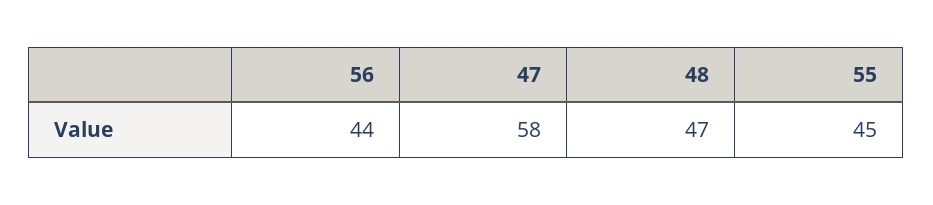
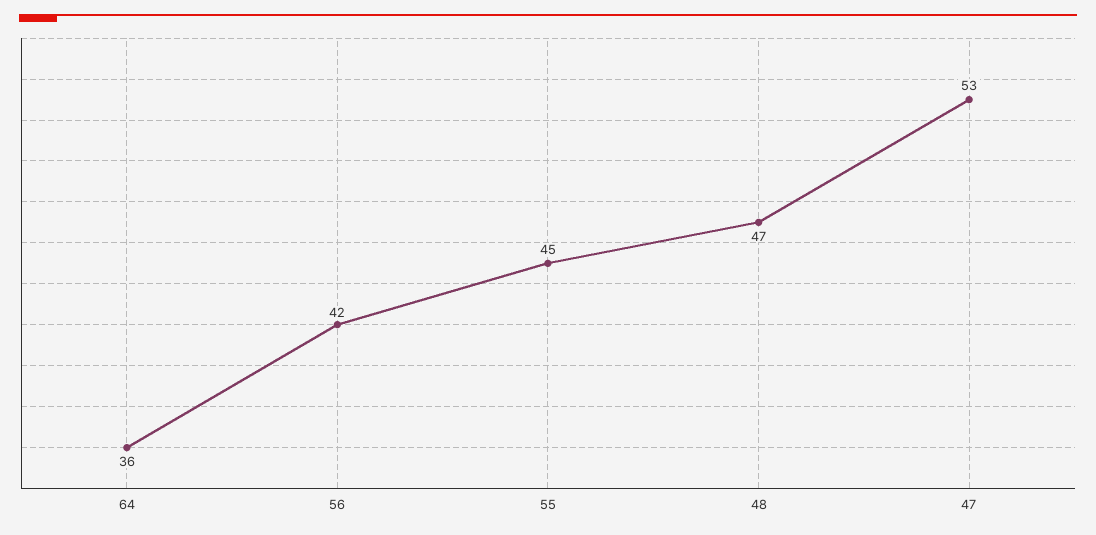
56: 44 -> 42
47: 58 -> 53
64: none -> 36

